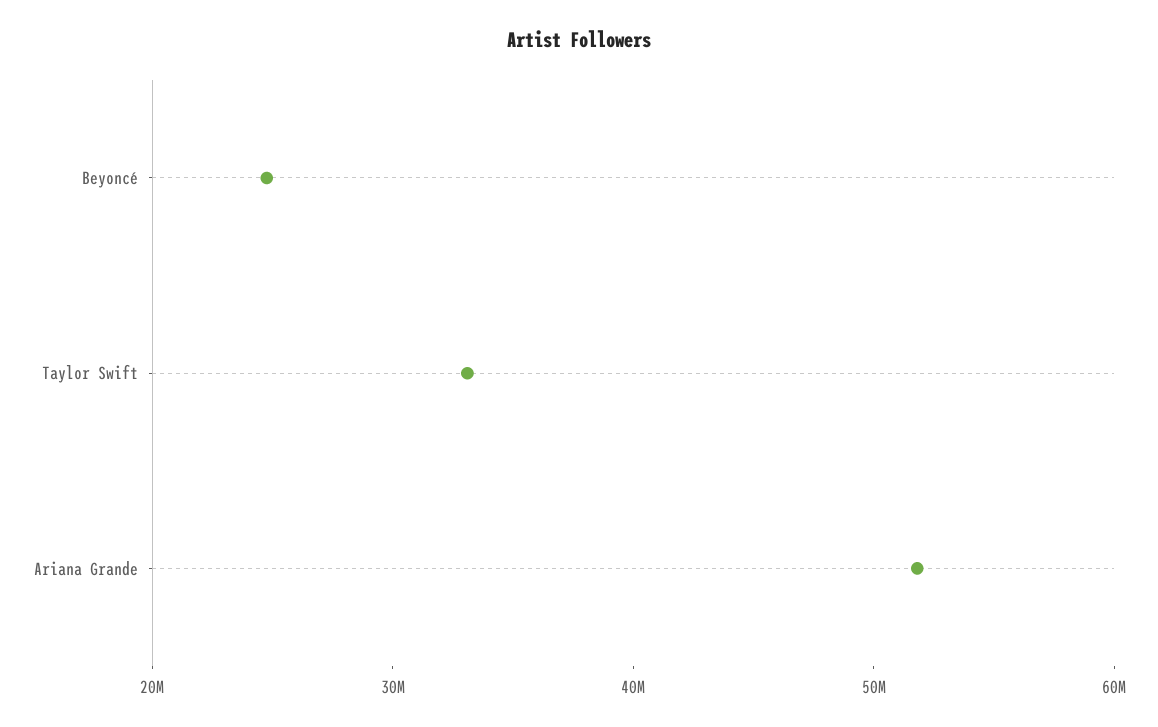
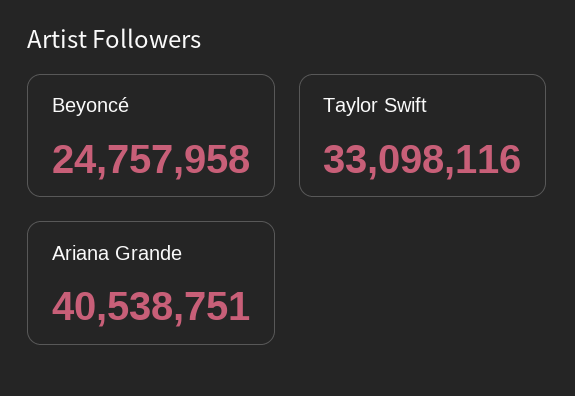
Ariana Grande: 52000000 -> 40538751

